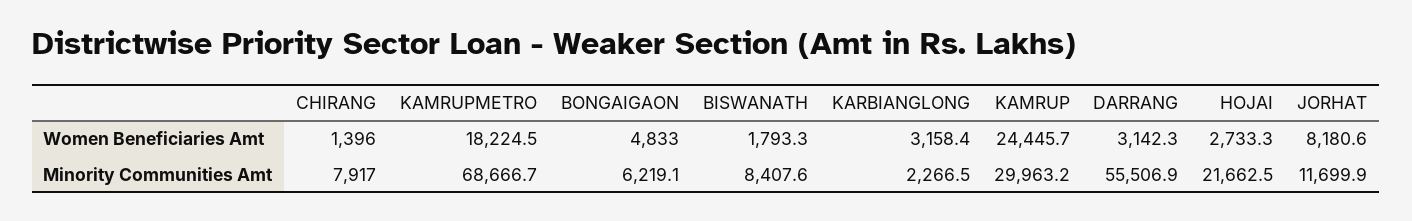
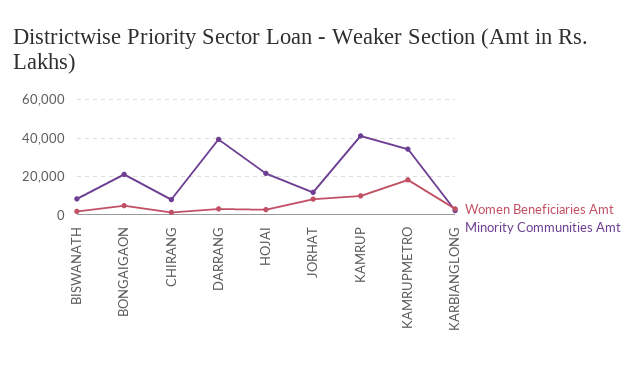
Women Beneficiaries Amt, KAMRUP: 24445.7 -> 10000
Minority Communities Amt, KAMRUPMETRO: 68666.7 -> 35000
Minority Communities Amt, BONGAIGAON: 6219.1 -> 20000
Minority Communities Amt, KAMRUP: 29963.2 -> 40000
Minority Communities Amt, DARRANG: 55506.9 -> 40000

